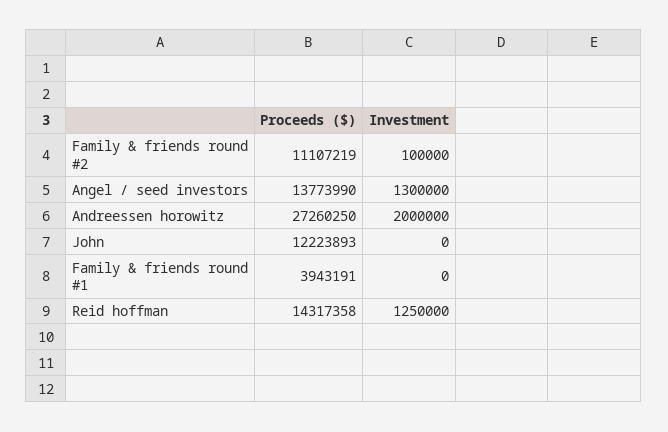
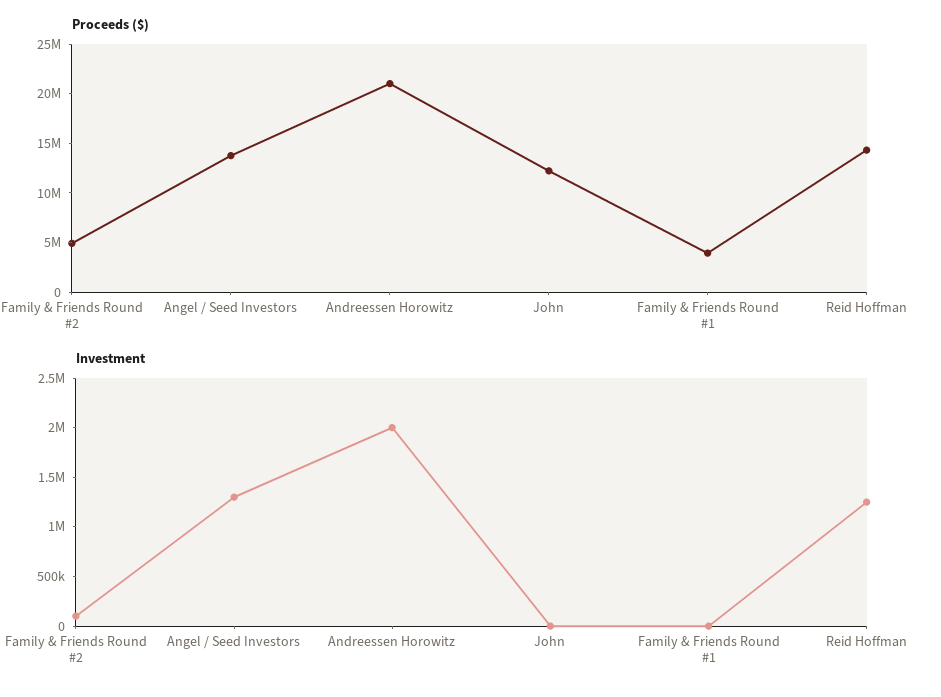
Proceeds ($), Family & friends round #2: 11107219 -> 5000000
Proceeds ($), Andreessen horowitz: 27260250 -> 21000000

